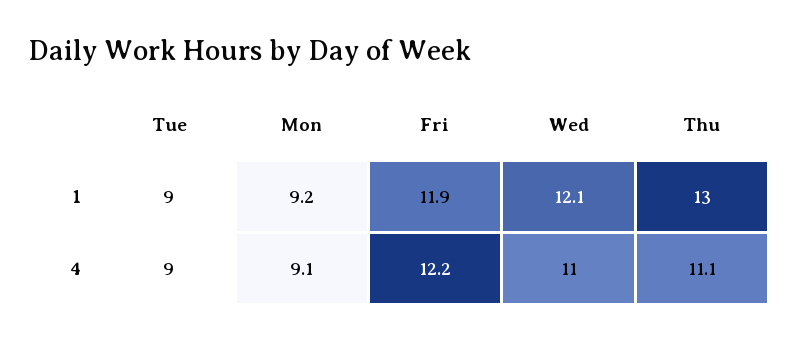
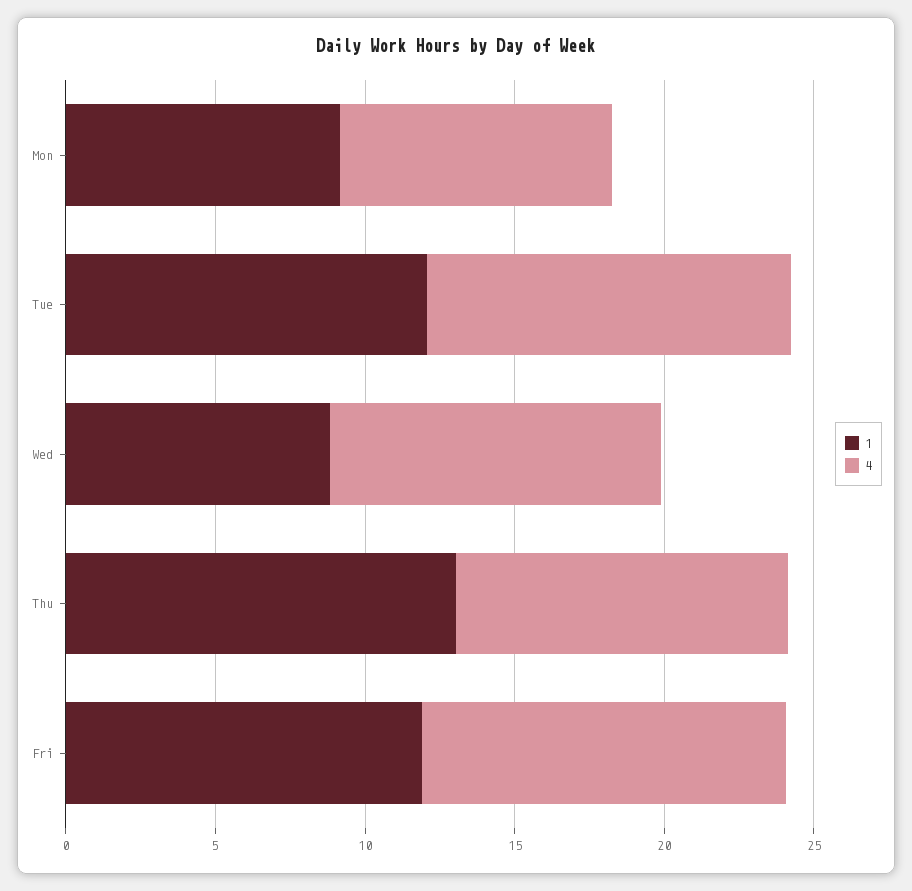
1, Tue: 9 -> 12
1, Wed: 12.1 -> 9
4, Tue: 9 -> 12

